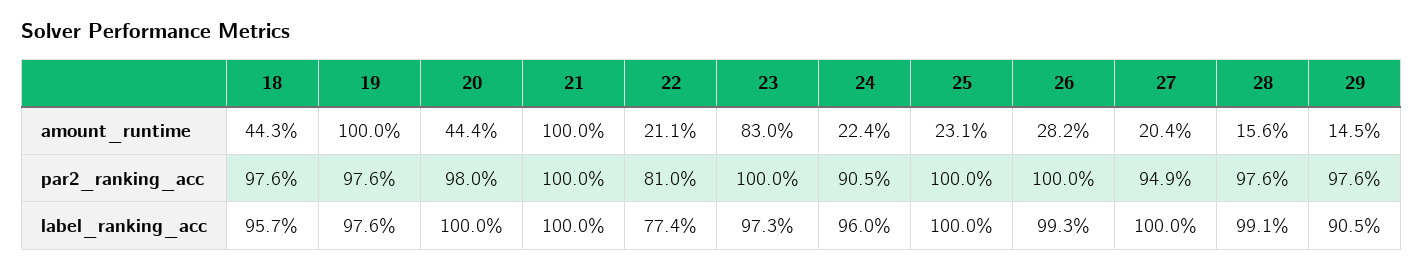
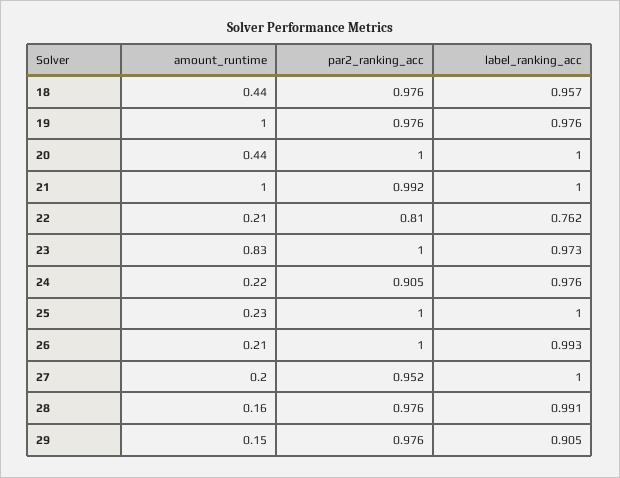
26, amount_runtime: 0.282 -> 0.21
20, par2_ranking_acc: 0.98 -> 1
21, par2_ranking_acc: 1 -> 0.992
27, par2_ranking_acc: 0.949 -> 0.952
22, label_ranking_acc: 0.774 -> 0.762
24, label_ranking_acc: 0.96 -> 0.976

